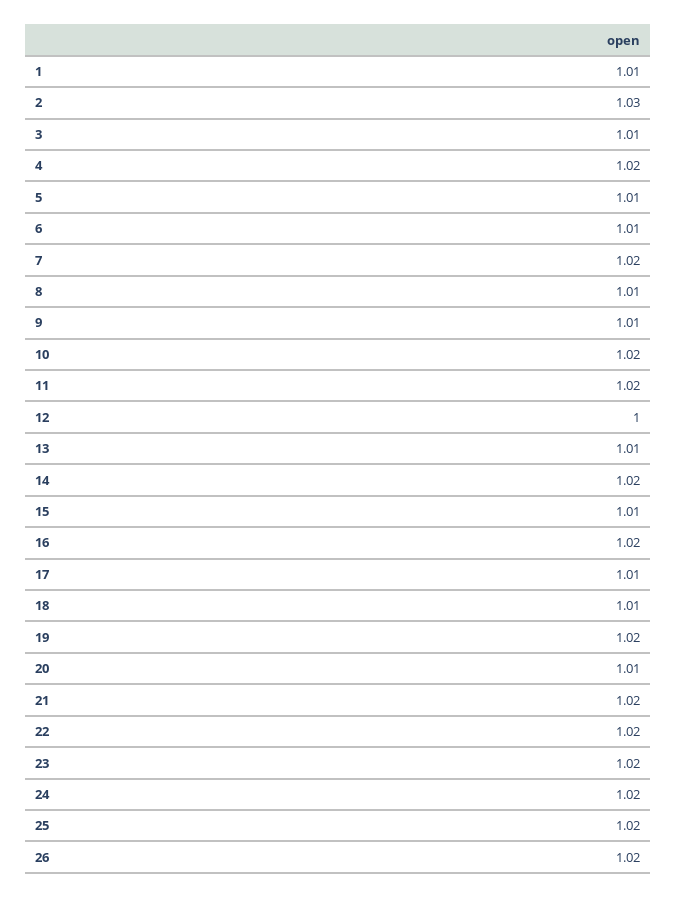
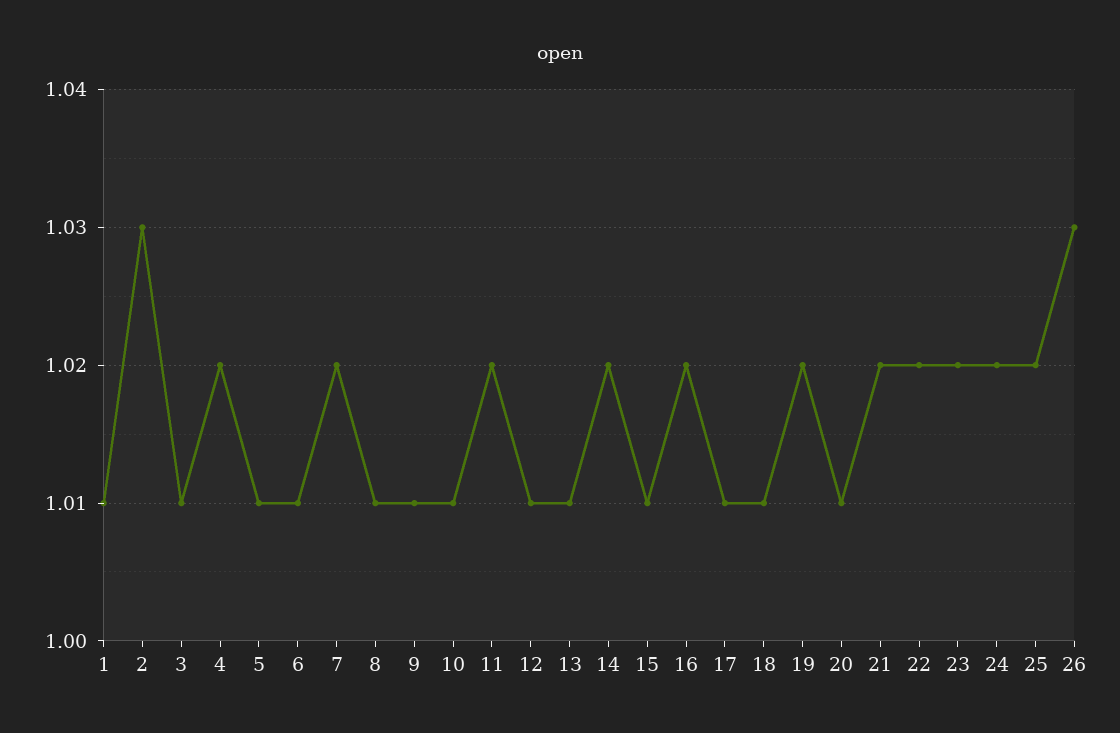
10: 1.02 -> 1.01
12: 1 -> 1.01
26: 1.02 -> 1.03

